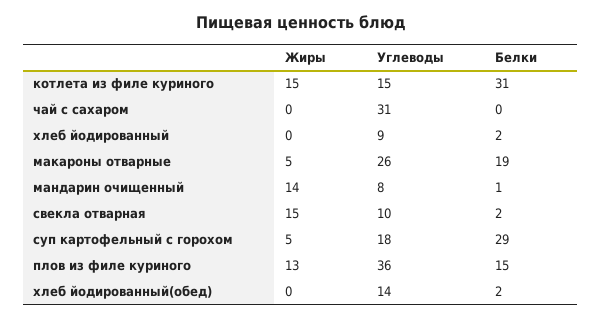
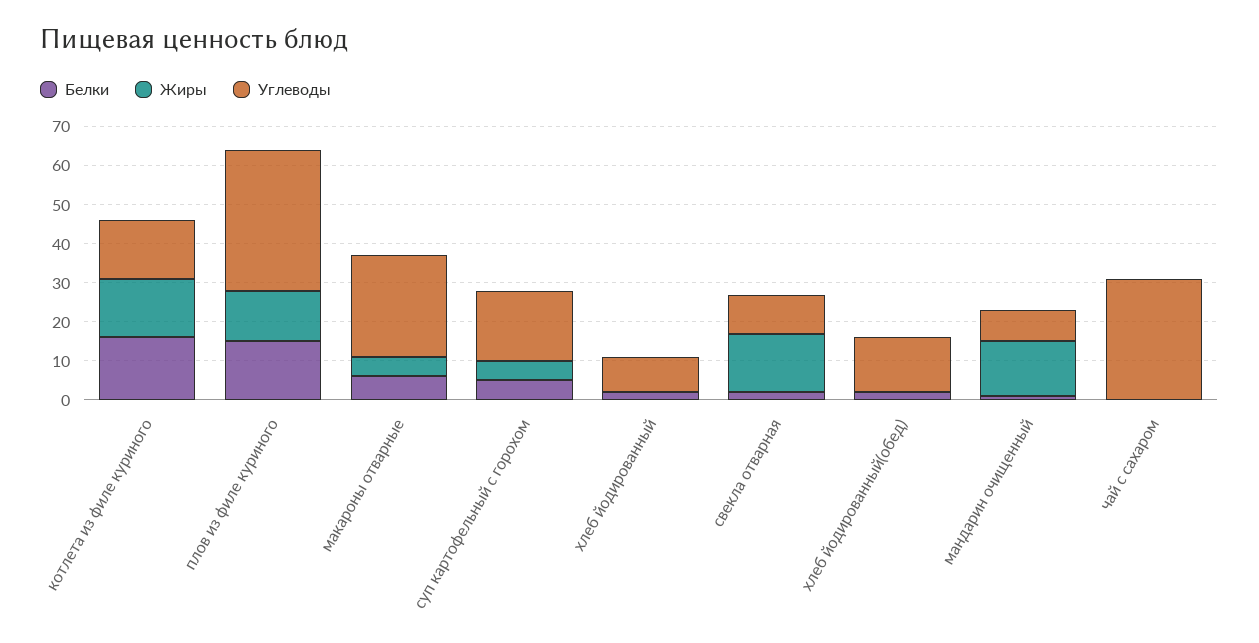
Белки, котлета из филе куриного: 31 -> 15
Белки, макароны отварные: 19 -> 5
Белки, суп картофельный с горохом: 29 -> 5

